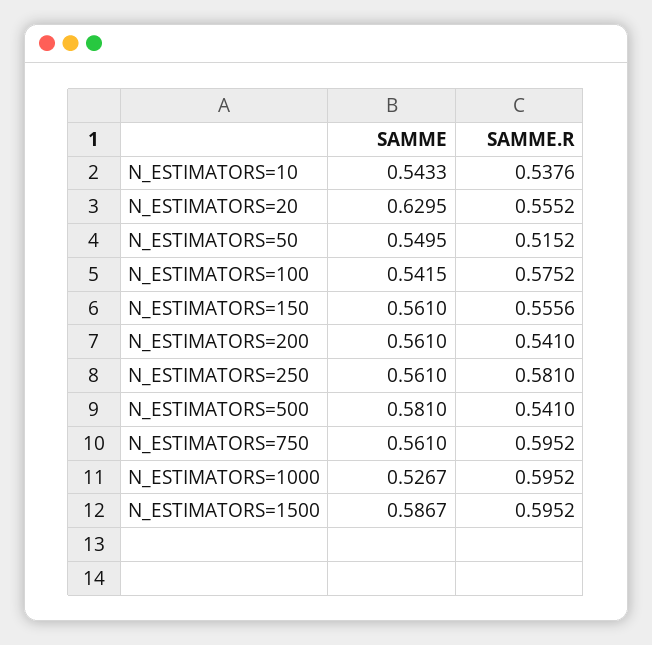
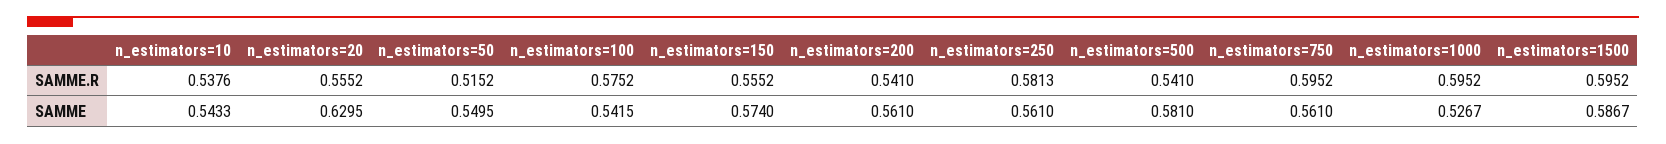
SAMME, N_ESTIMATORS=150: 0.561 -> 0.574
SAMME.R, N_ESTIMATORS=150: 0.5556 -> 0.5552
SAMME.R, N_ESTIMATORS=250: 0.581 -> 0.5813

